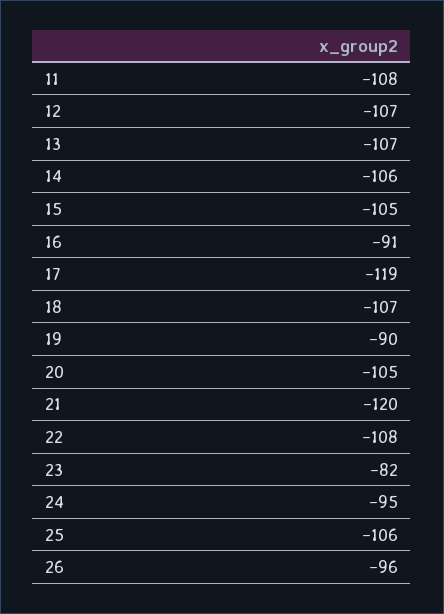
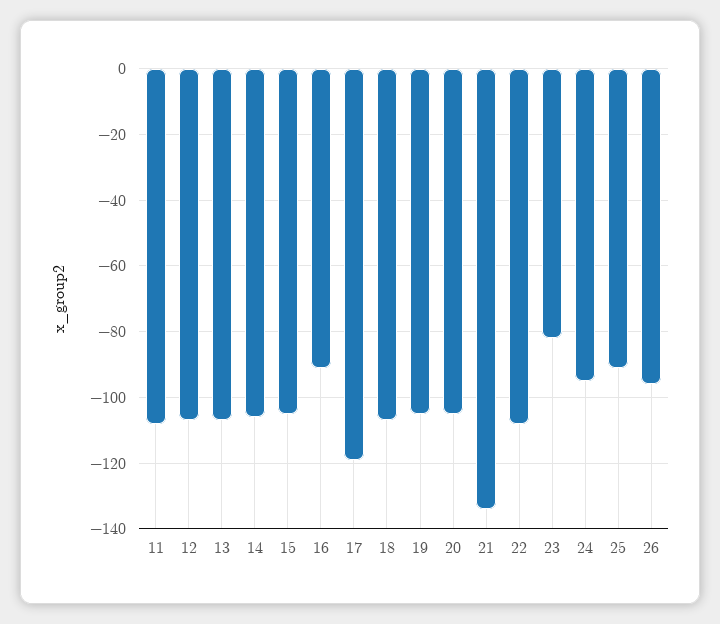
19: -90 -> -105
21: -120 -> -135
25: -106 -> -90

